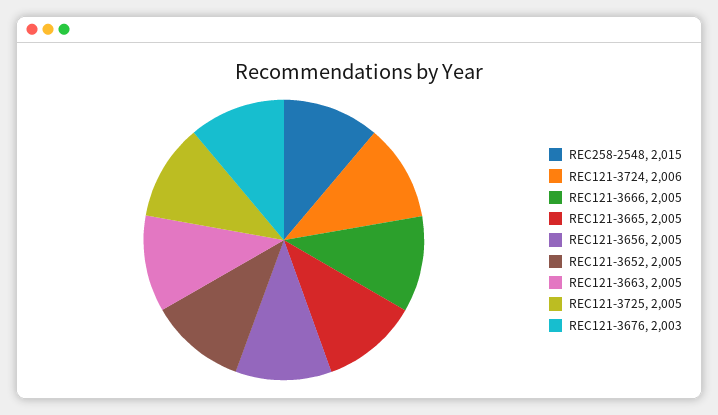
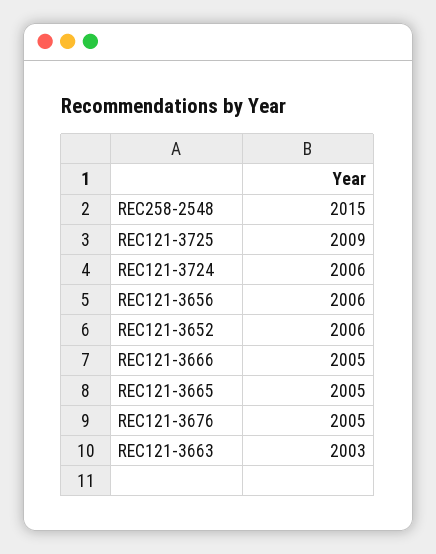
REC121-3656: 2005 -> 2006
REC121-3652: 2005 -> 2006
REC121-3663: 2005 -> 2003
REC121-3725: 2005 -> 2009
REC121-3676: 2003 -> 2005

